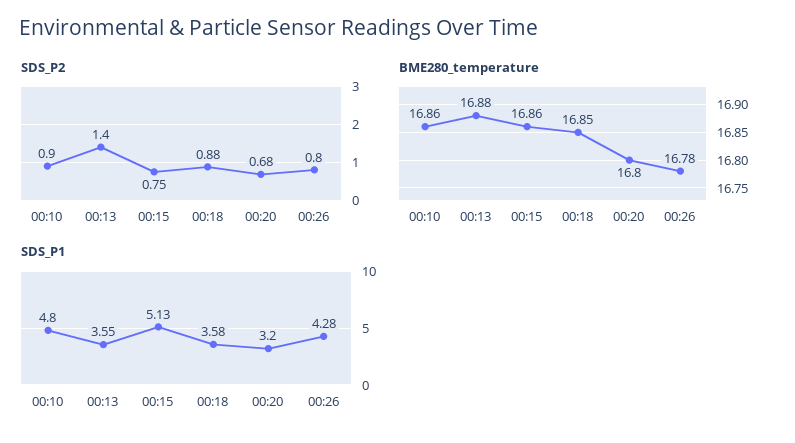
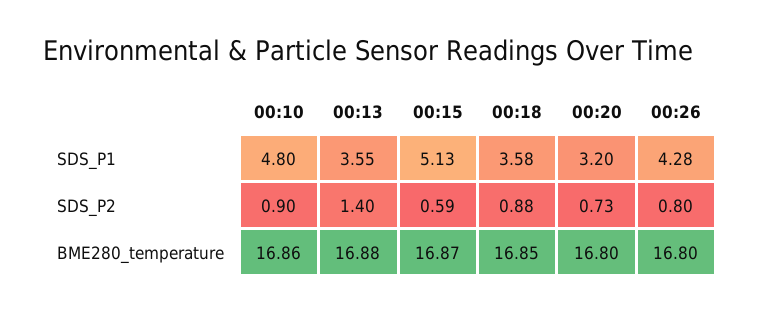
SDS_P2, 00:15: 0.75 -> 0.59
SDS_P2, 00:20: 0.68 -> 0.73
BME280_temperature, 00:15: 16.86 -> 16.87
BME280_temperature, 00:26: 16.78 -> 16.8

